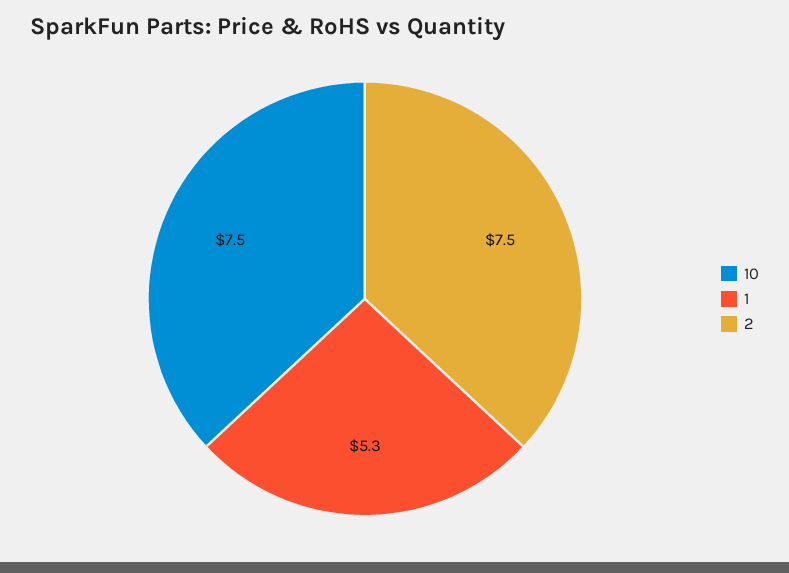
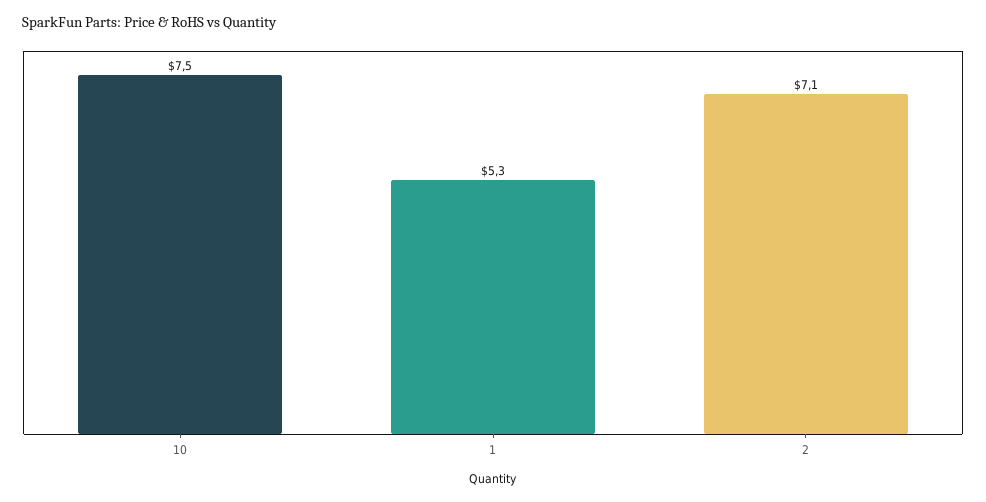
2: 7.5 -> 7.1

